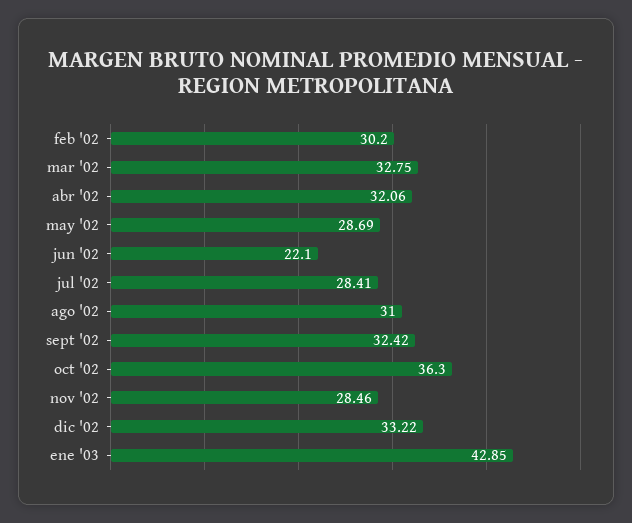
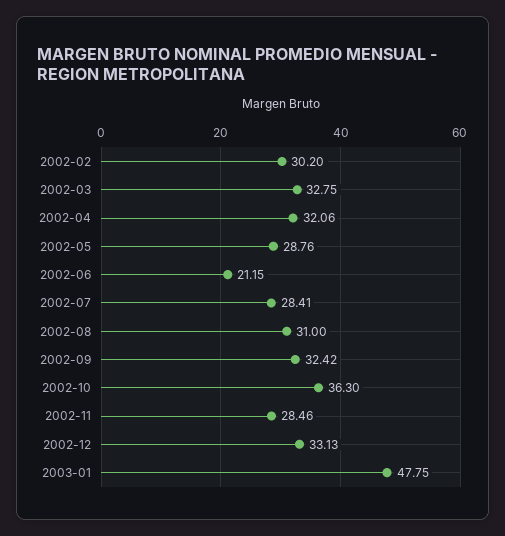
may '02: 28.69 -> 28.76
jun '02: 22.1 -> 21.15
dic '02: 33.22 -> 33.13
ene '03: 42.85 -> 47.75

